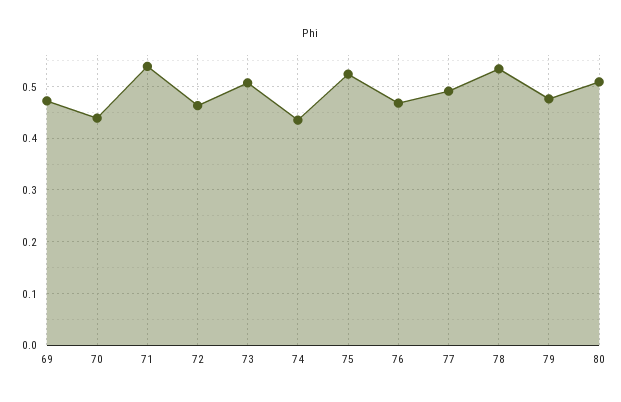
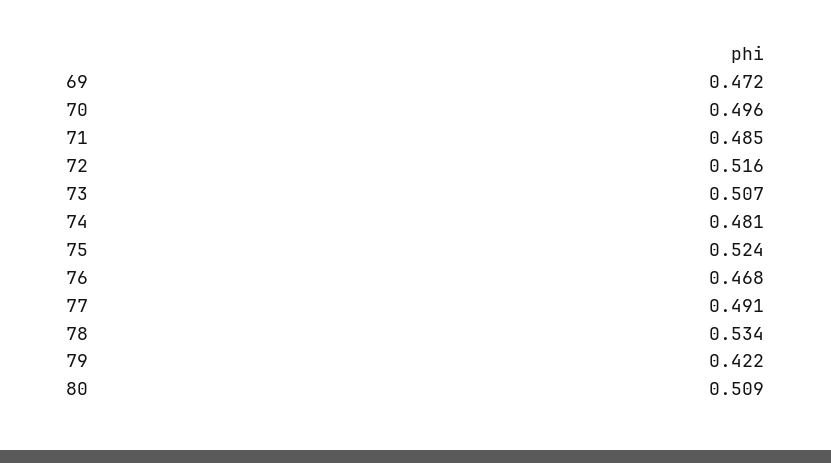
70: 0.44 -> 0.496
71: 0.54 -> 0.485
72: 0.46 -> 0.516
74: 0.44 -> 0.481
79: 0.48 -> 0.422

